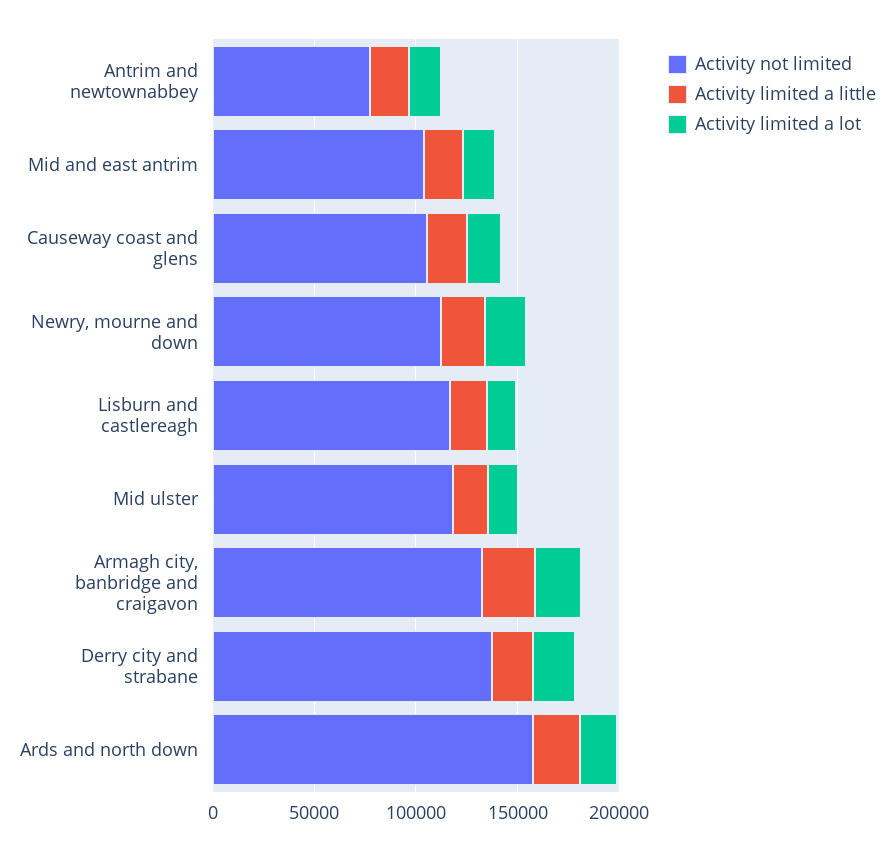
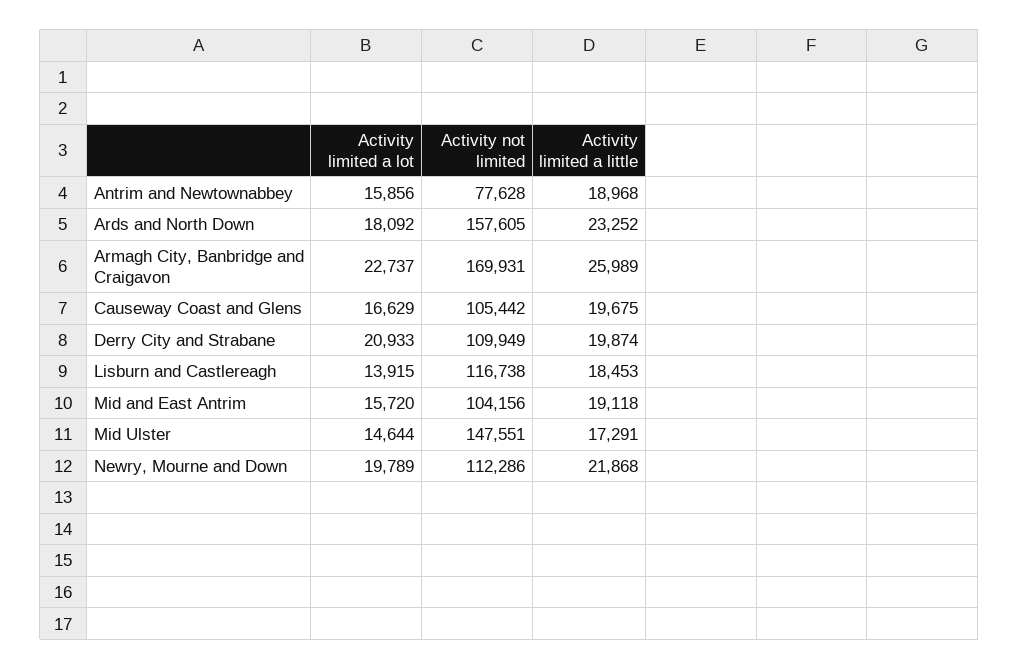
Activity not limited, Mid ulster: 120000 -> 147551
Activity not limited, Armagh city, banbridge and craigavon: 130000 -> 169931
Activity not limited, Derry city and strabane: 140000 -> 109949

